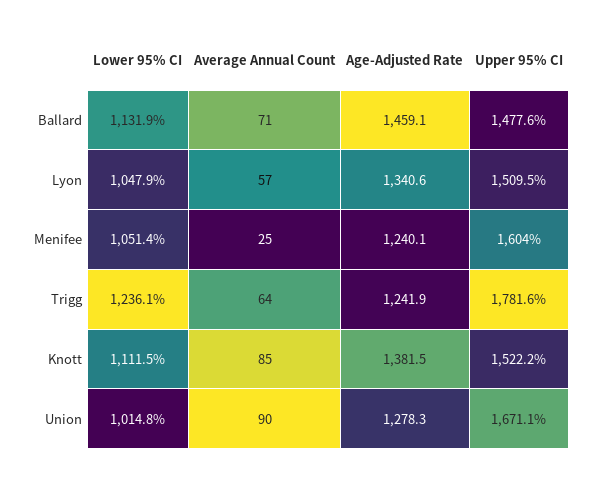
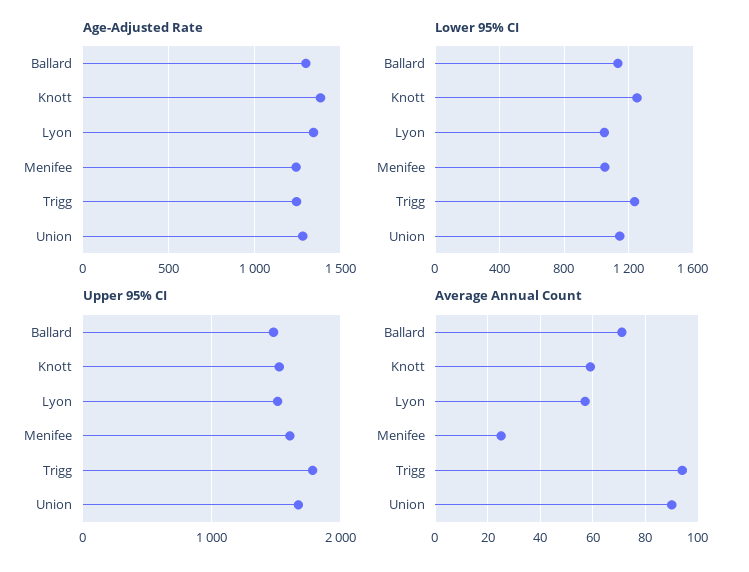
Age-Adjusted Rate, Ballard: 1459.1 -> 1300
Average Annual Count, Trigg: 64 -> 95
Lower 95% CI, Knott: 1111.5 -> 1250
Average Annual Count, Knott: 85 -> 60
Lower 95% CI, Union: 1014.8 -> 1150

